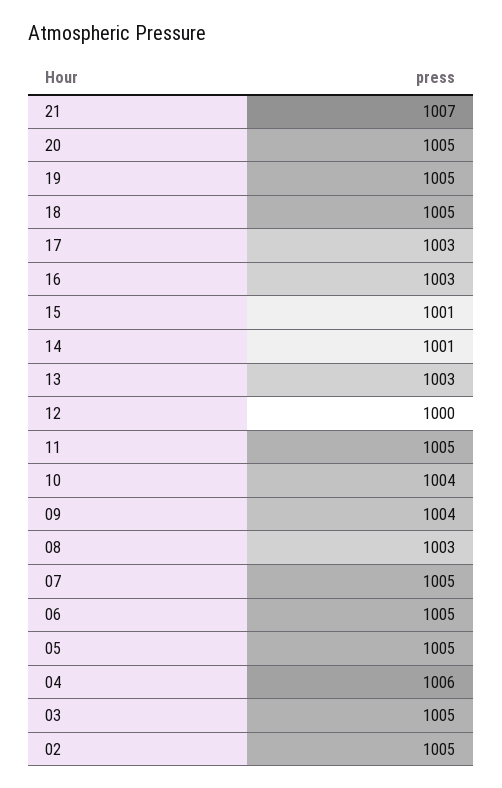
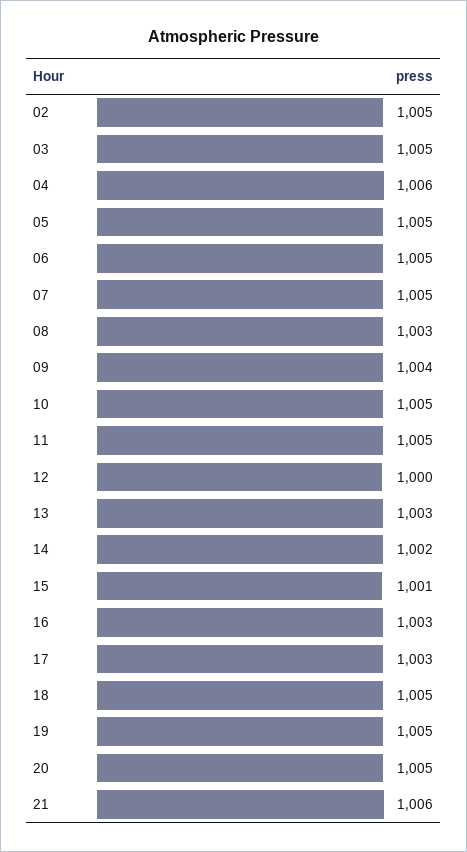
21: 1007 -> 1006
14: 1001 -> 1002
10: 1004 -> 1005

